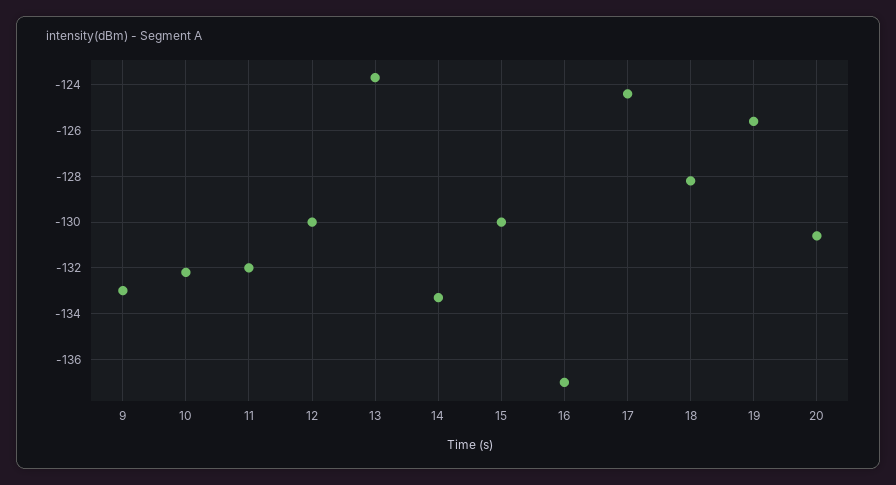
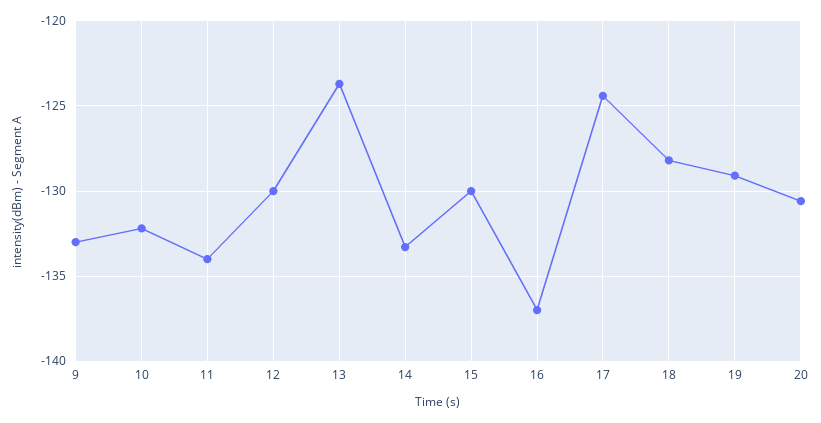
11: -132 -> -134
19: -125.5 -> -129

